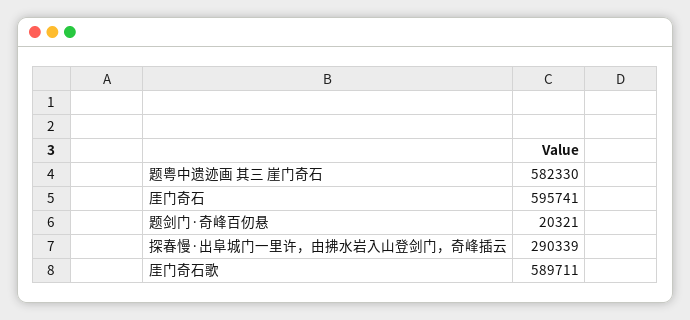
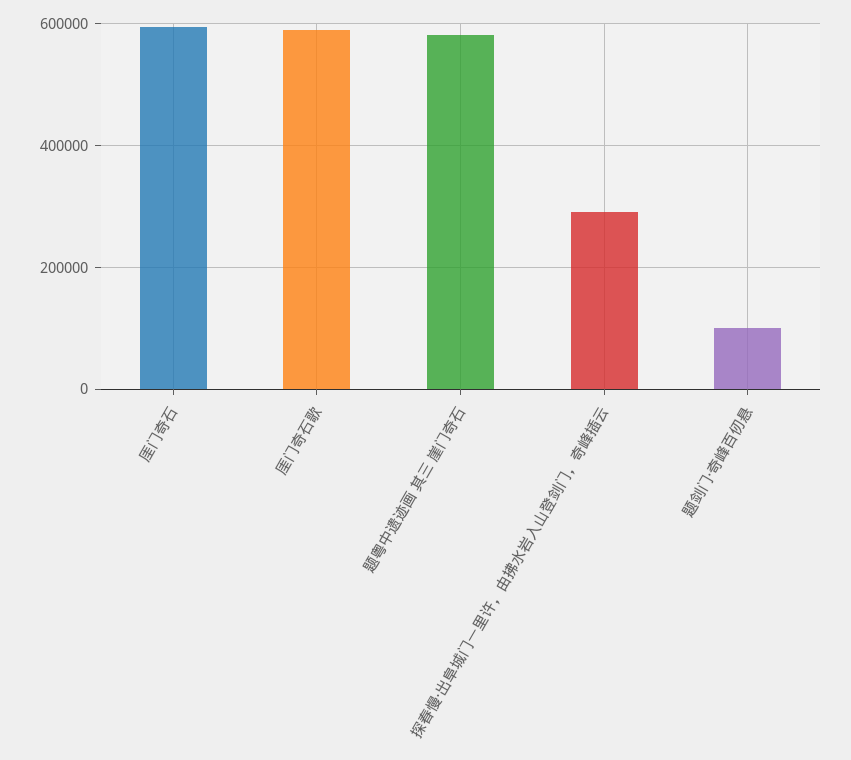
题剑门·奇峰百仞悬: 20321 -> 100000

